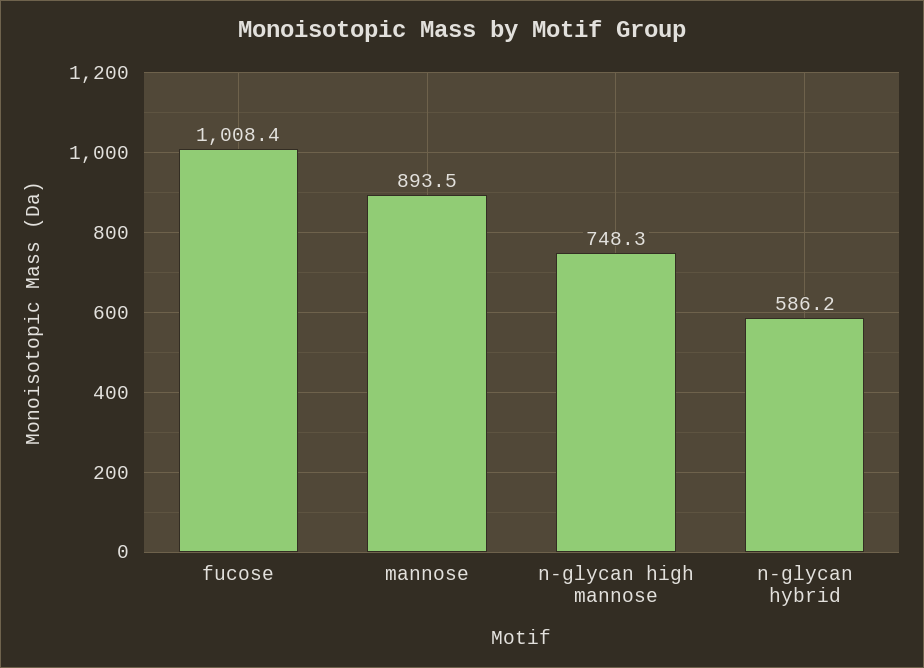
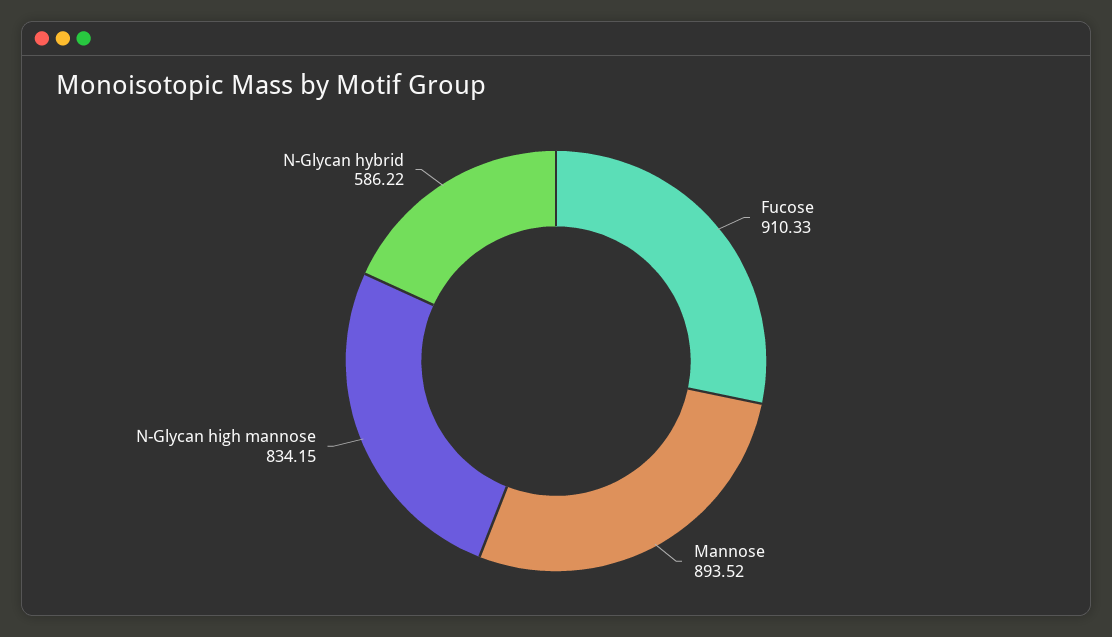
fucose: 1008.4 -> 910.33
n-glycan high mannose: 748.3 -> 834.15

